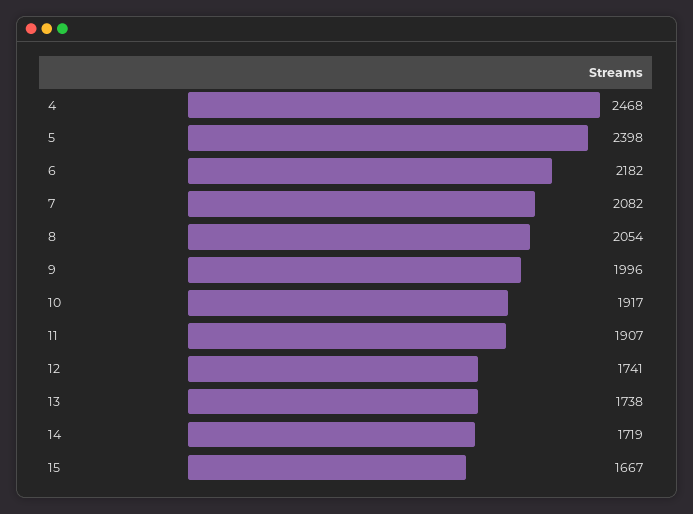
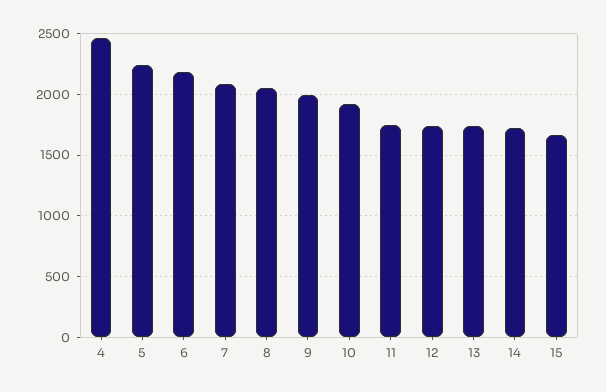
5: 2398 -> 2250
11: 1907 -> 1750

